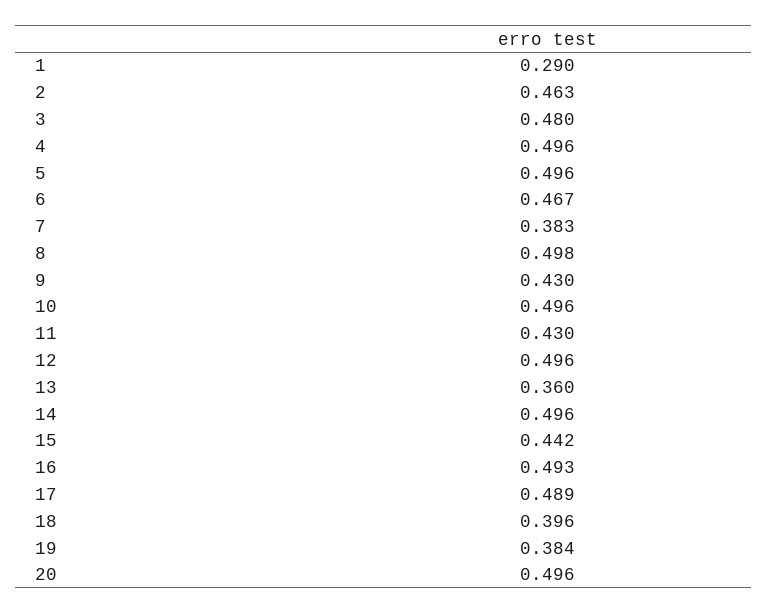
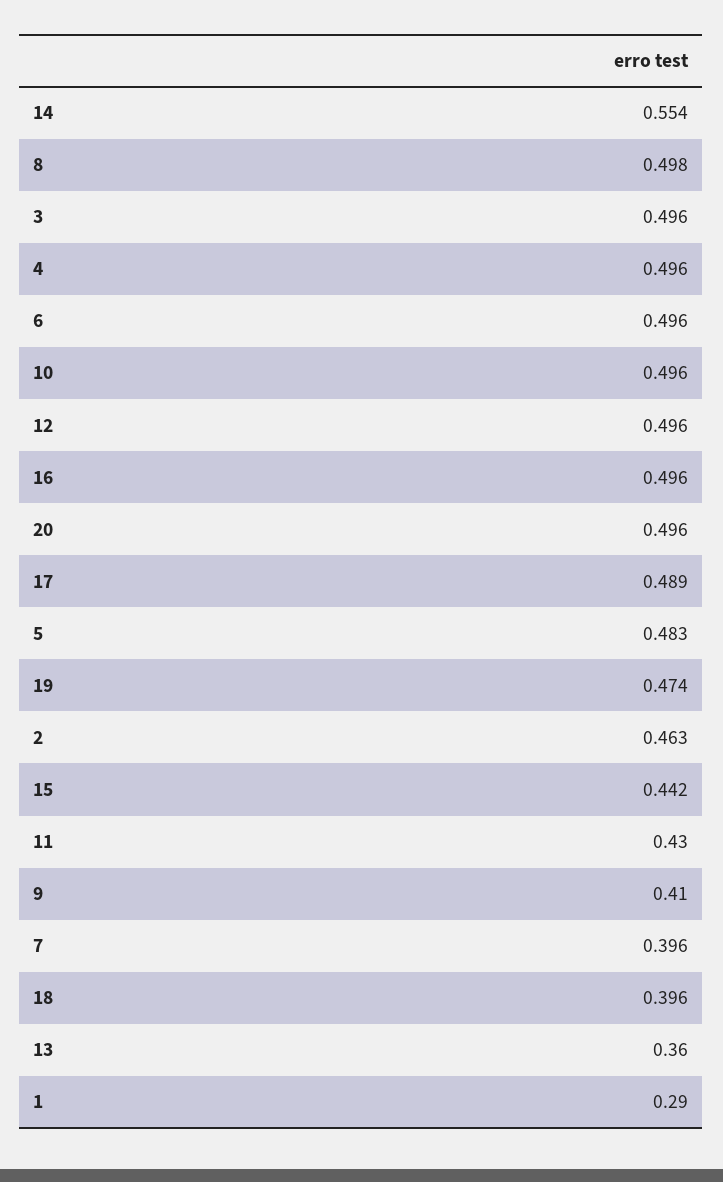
3: 0.48 -> 0.496
5: 0.496 -> 0.483
6: 0.467 -> 0.496
7: 0.383 -> 0.396
9: 0.43 -> 0.41
14: 0.496 -> 0.554
16: 0.493 -> 0.496
19: 0.384 -> 0.474

